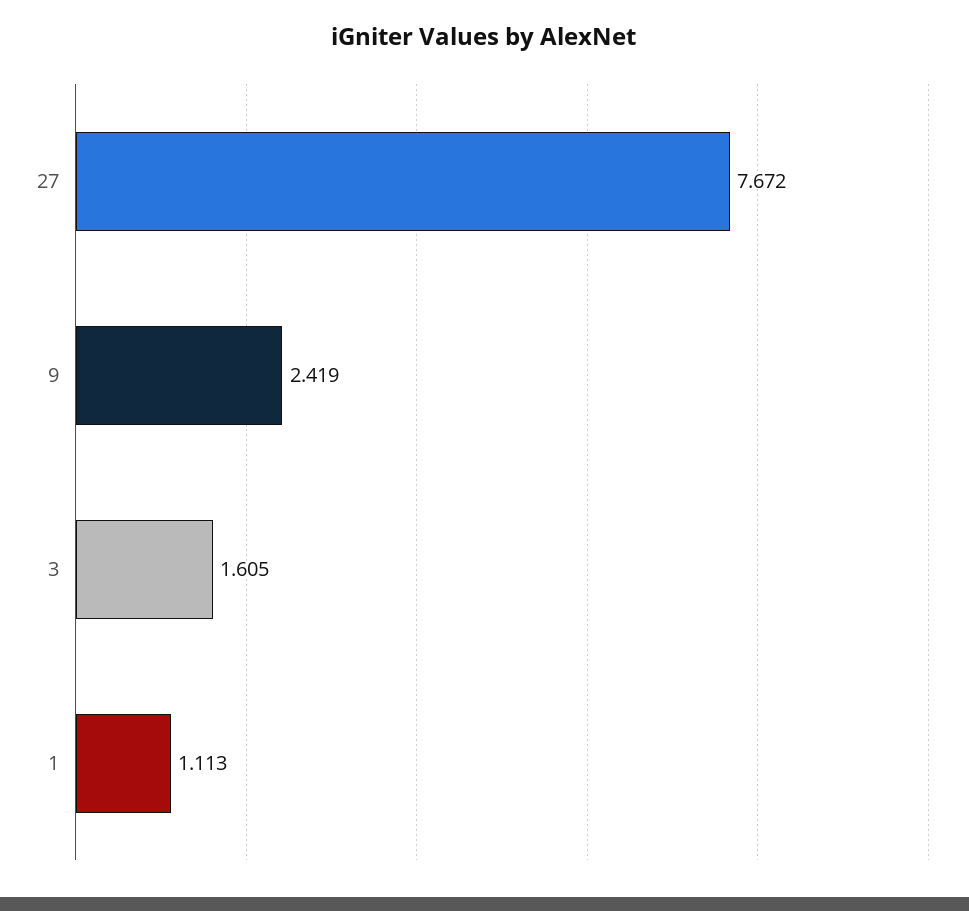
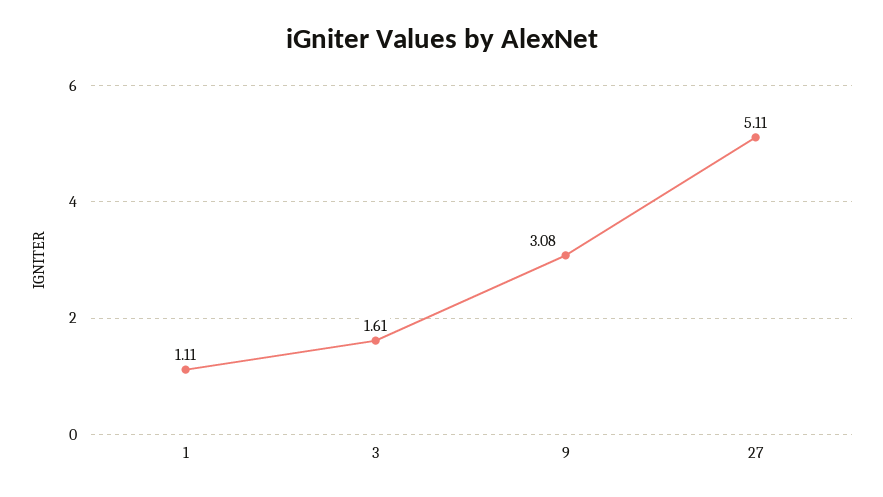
27: 7.672 -> 5.11
9: 2.419 -> 3.08

